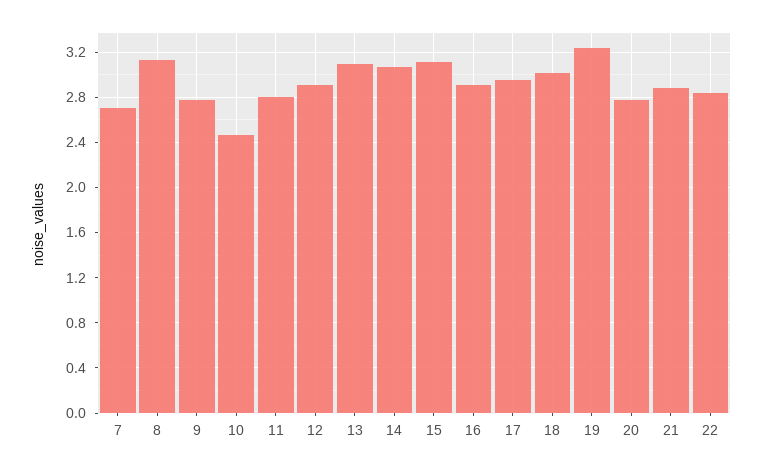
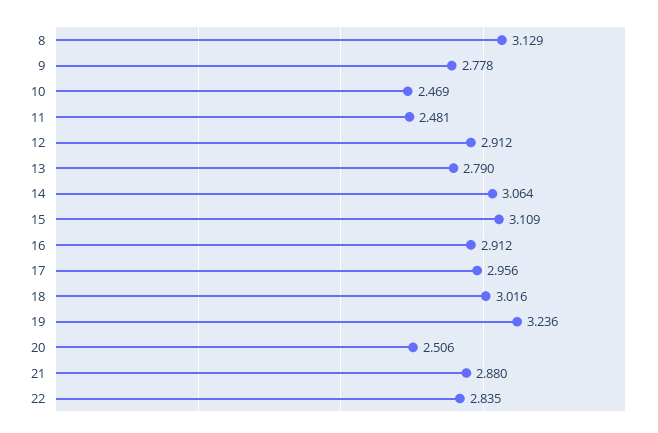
7: 2.7 -> none
11: 2.8 -> 2.481
13: 3.1 -> 2.79
20: 2.8 -> 2.506

